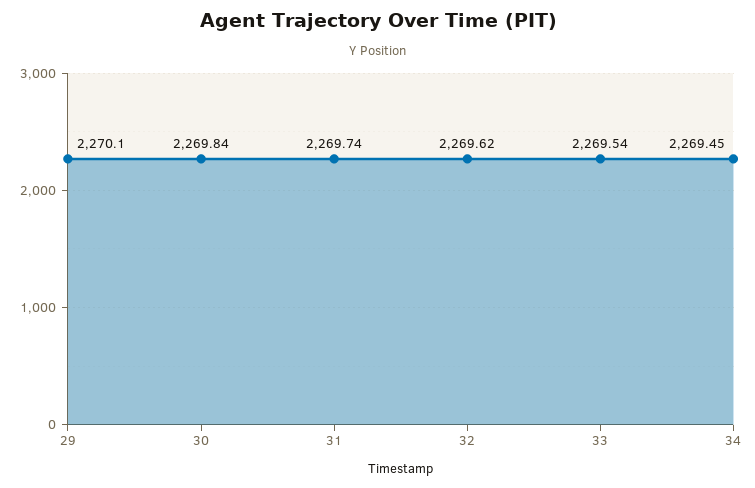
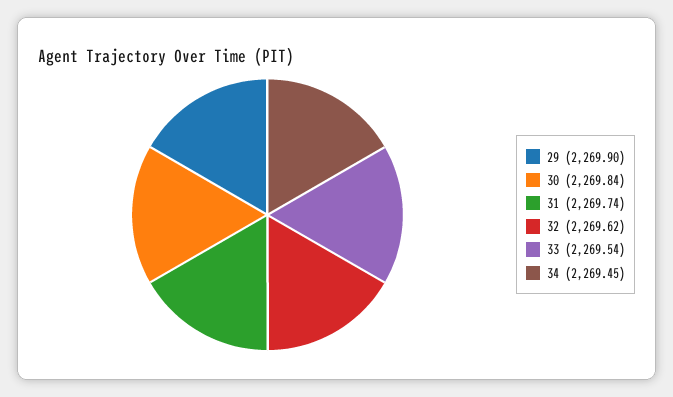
29: 2270.1 -> 2269.9

